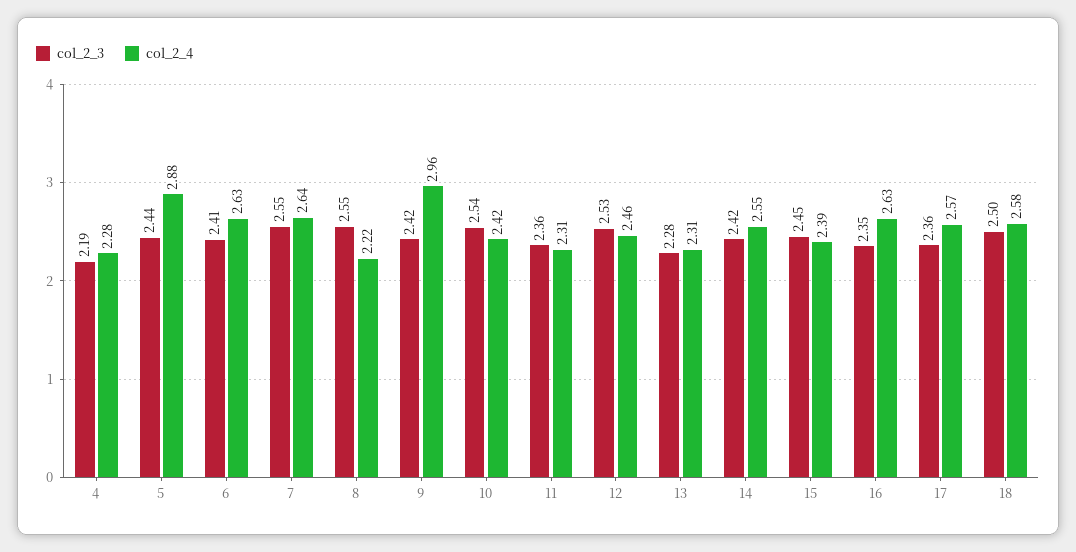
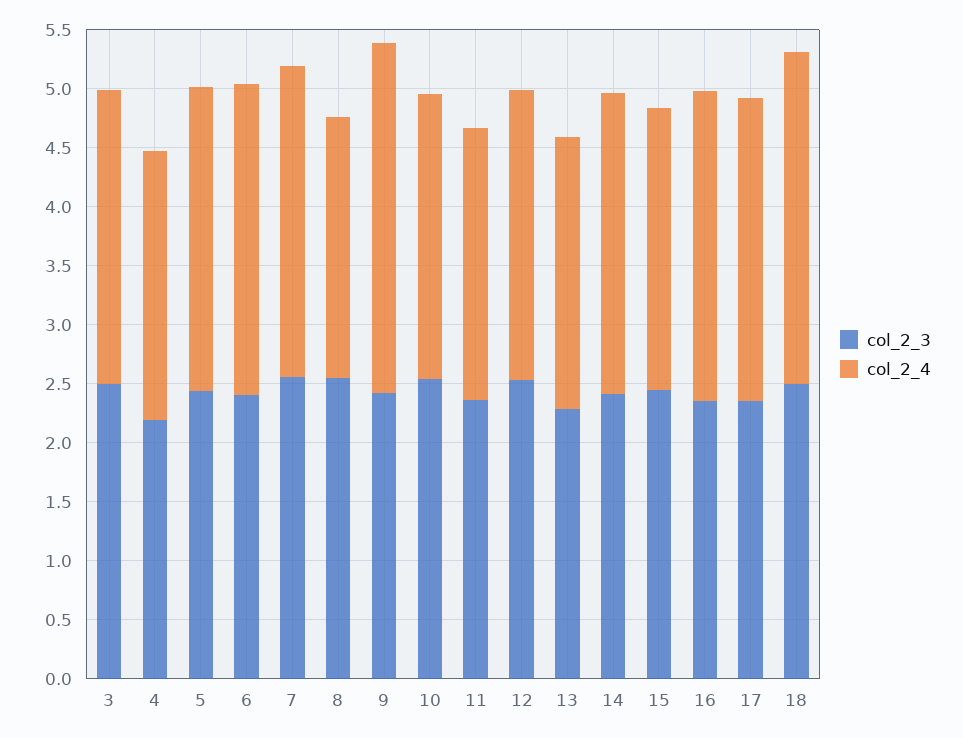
col_2_4, 5: 2.88 -> 2.6
col_2_4, 18: 2.58 -> 2.8
col_2_3, 3: none -> 2.5
col_2_4, 3: none -> 2.5

